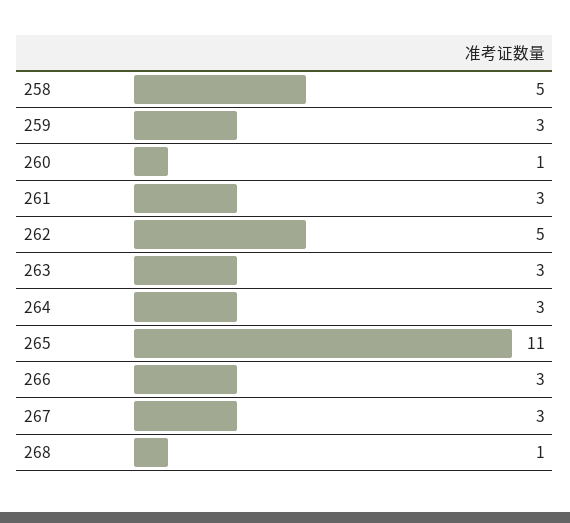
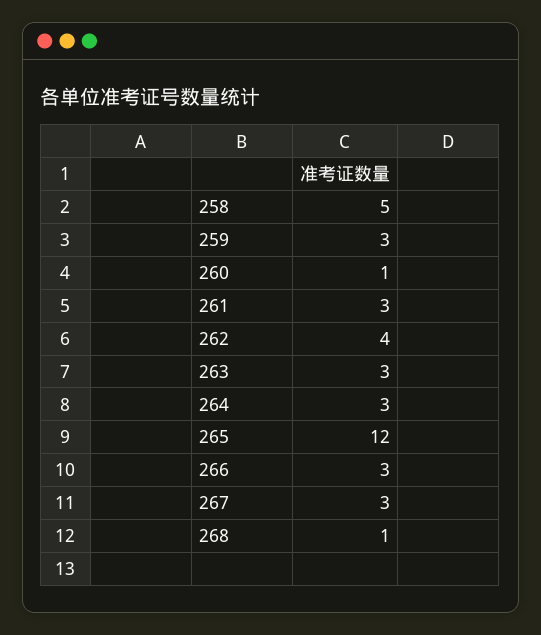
262: 5 -> 4
265: 11 -> 12

